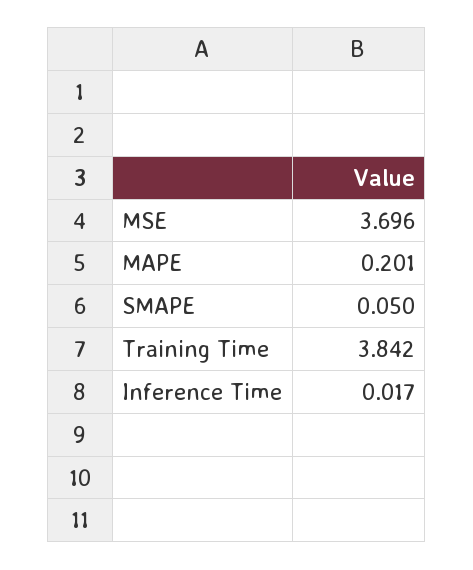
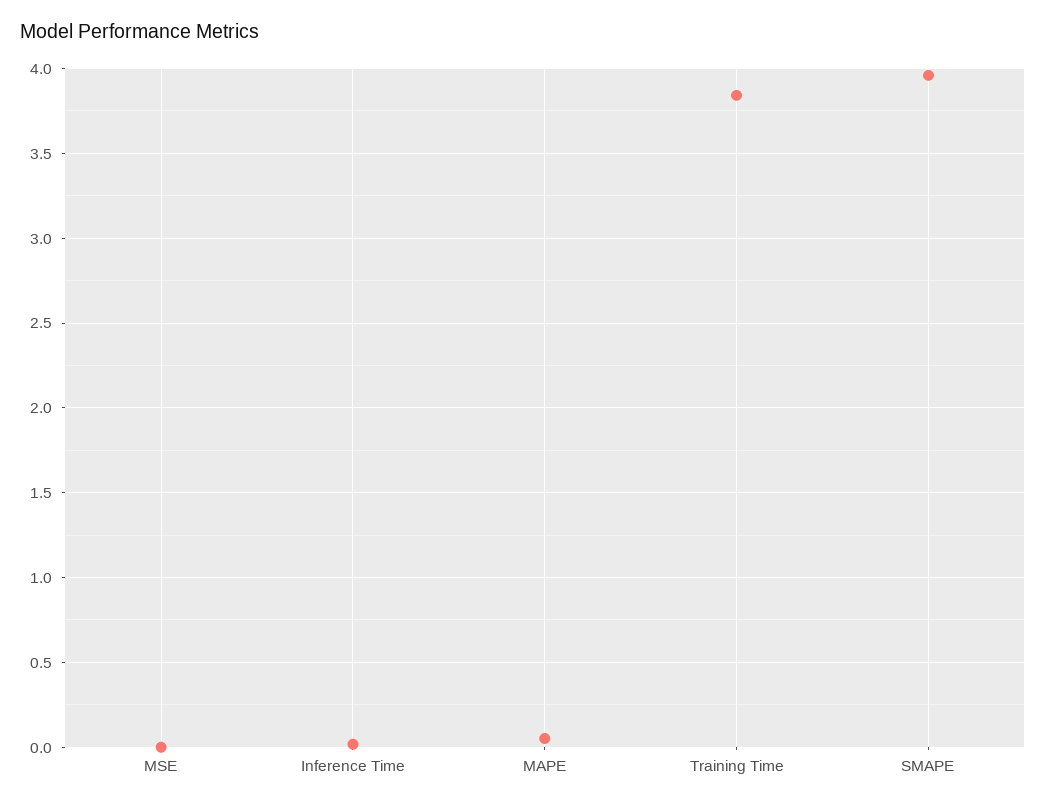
MSE: 3.696 -> 0
MAPE: 0.201 -> 0.05
SMAPE: 0.05 -> 3.95

